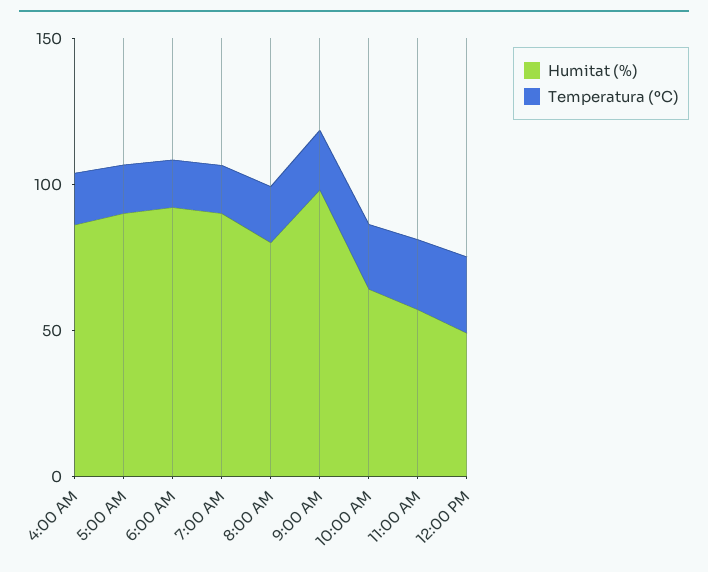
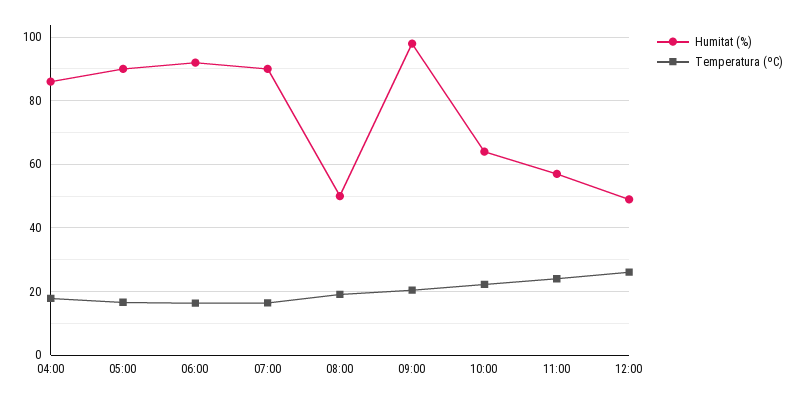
Humitat (%), 8:00 AM: 80 -> 50

